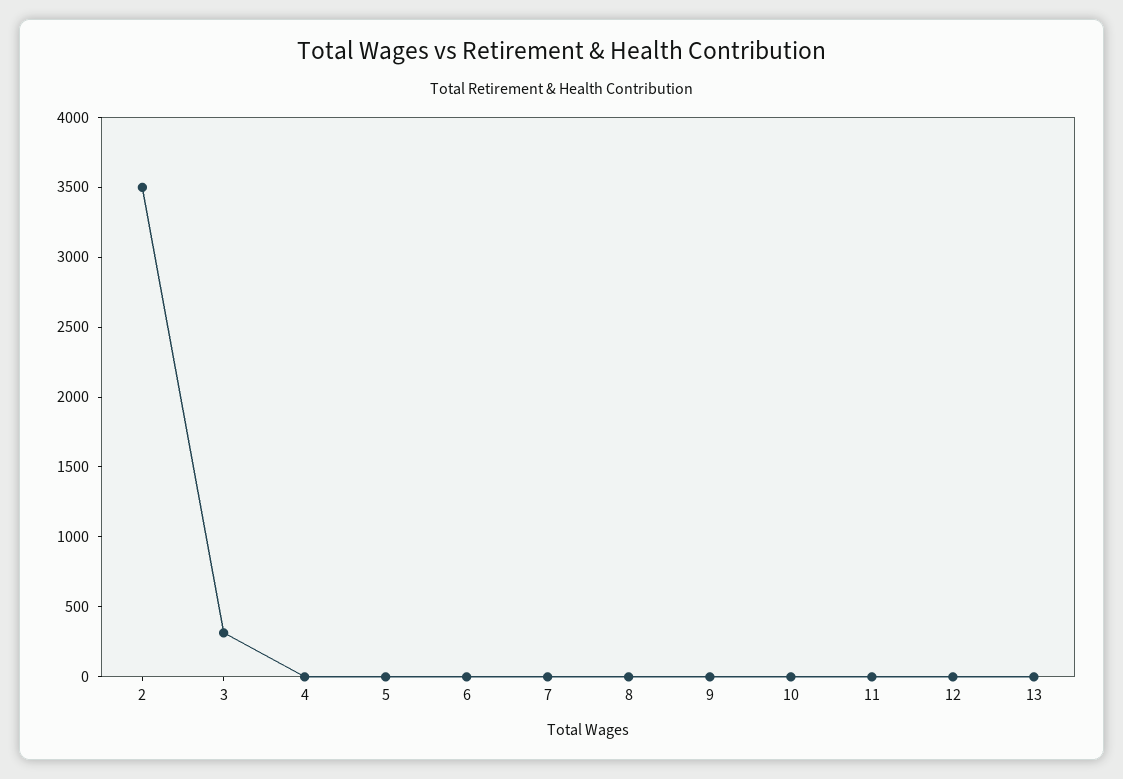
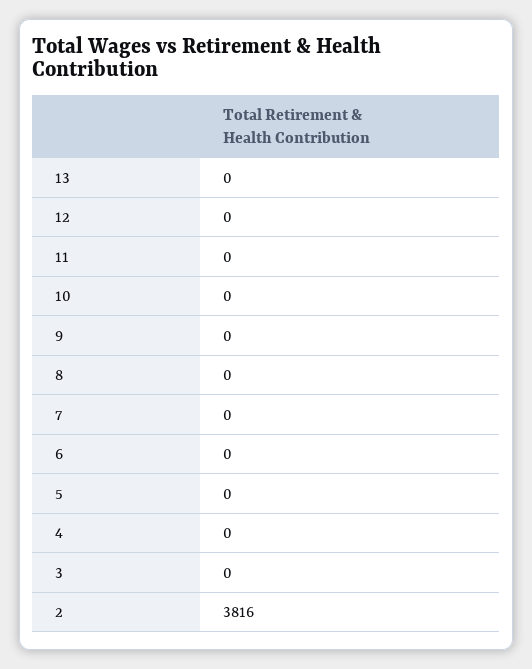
2: 3500 -> 3816
3: 300 -> 0

